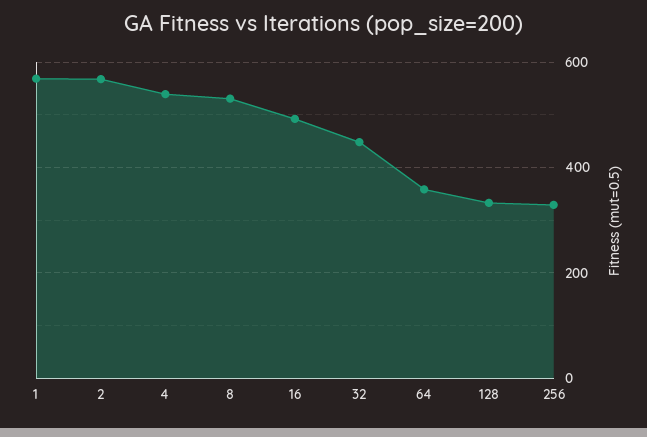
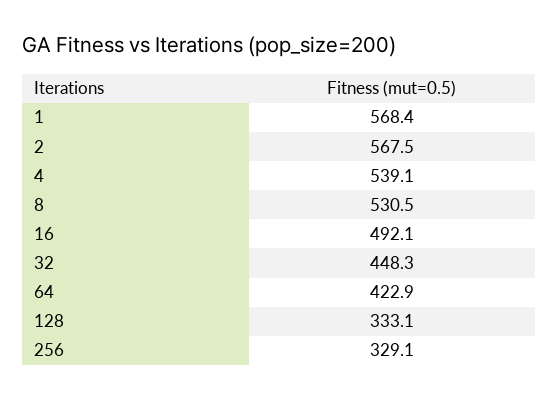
64: 360 -> 422.9

